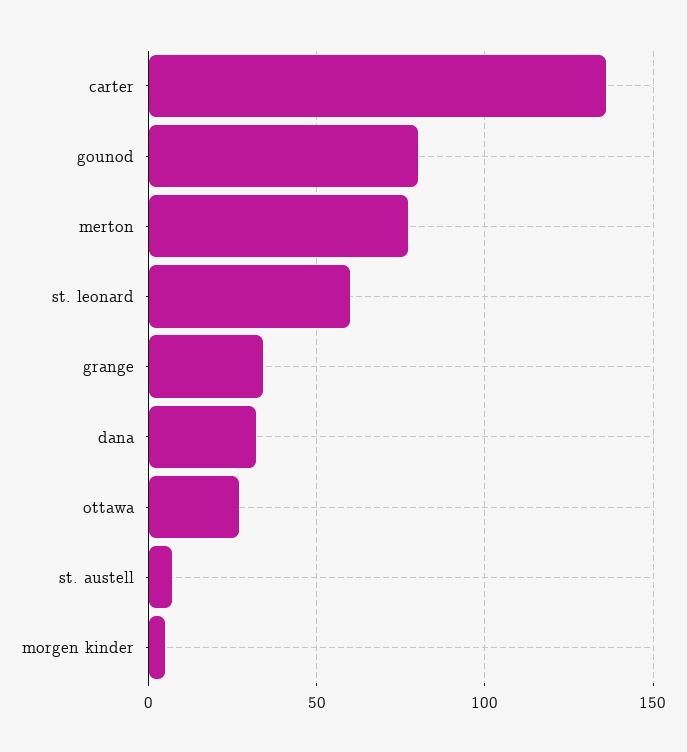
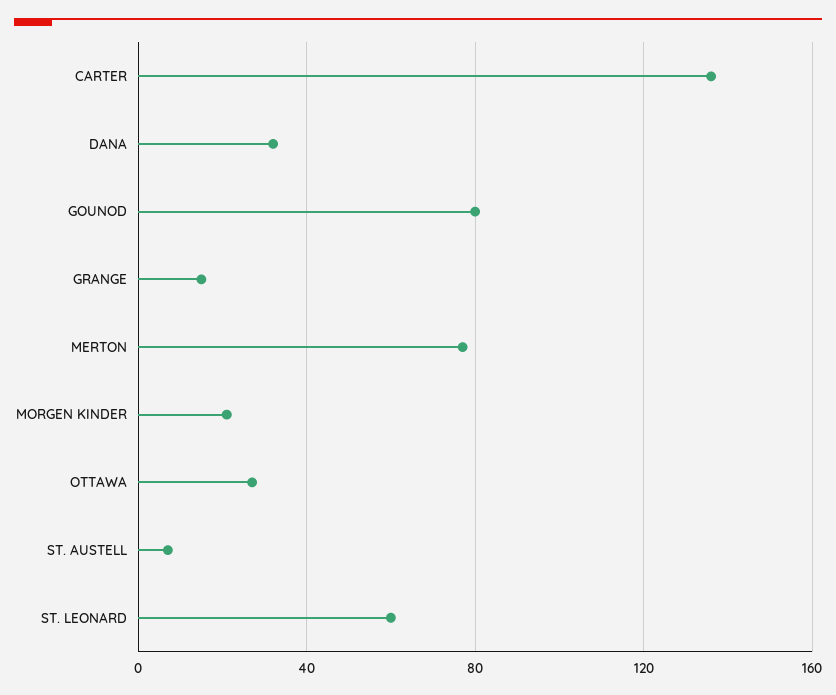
grange: 35 -> 15
morgen kinder: 5 -> 20

